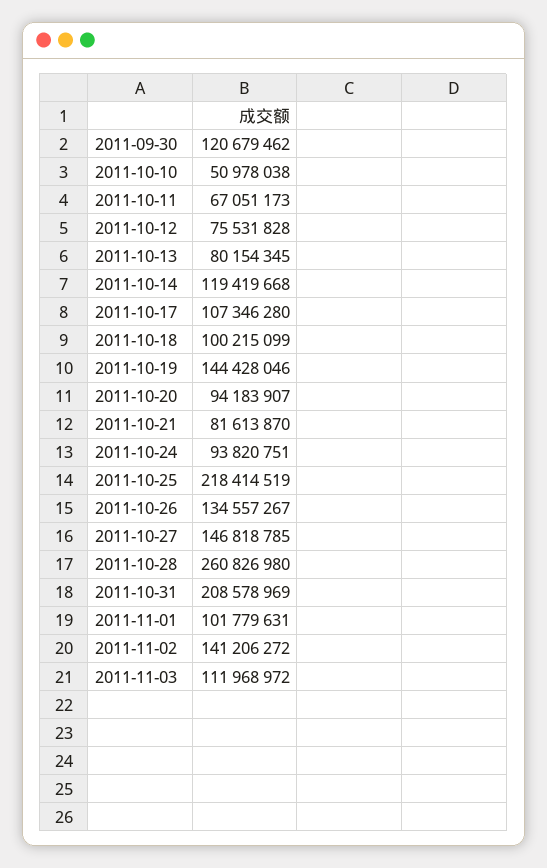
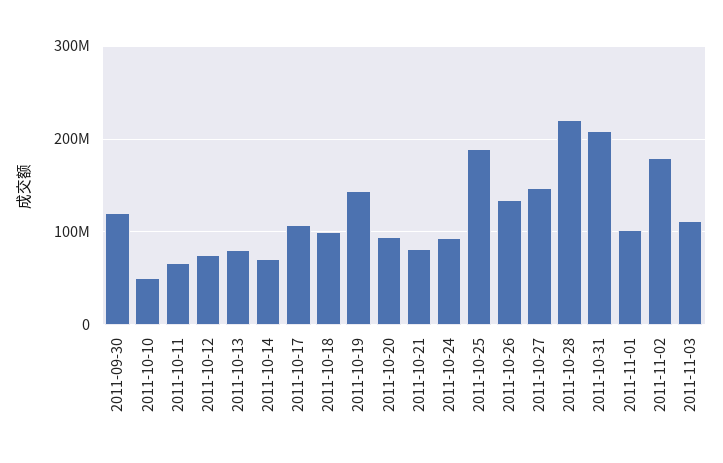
2011-10-14: 119419668 -> 70000000
2011-10-25: 218414519 -> 190000000
2011-10-28: 260826980 -> 220000000
2011-11-02: 141206272 -> 180000000

